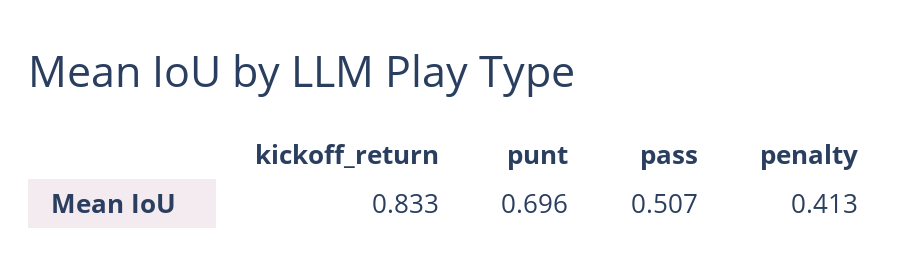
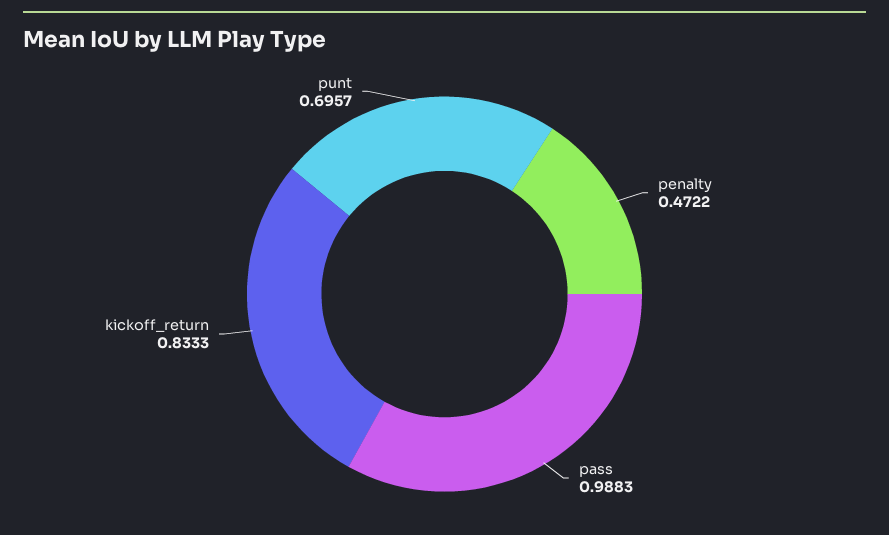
pass: 0.507 -> 0.9883
penalty: 0.413 -> 0.4722

